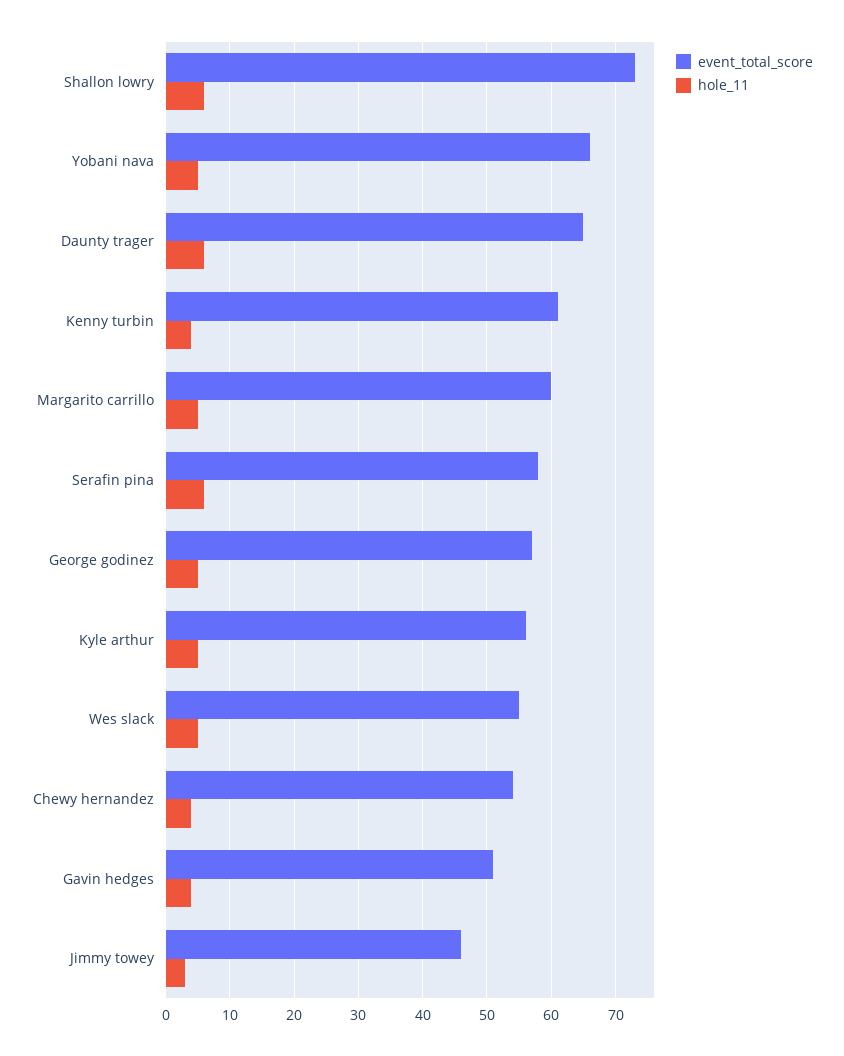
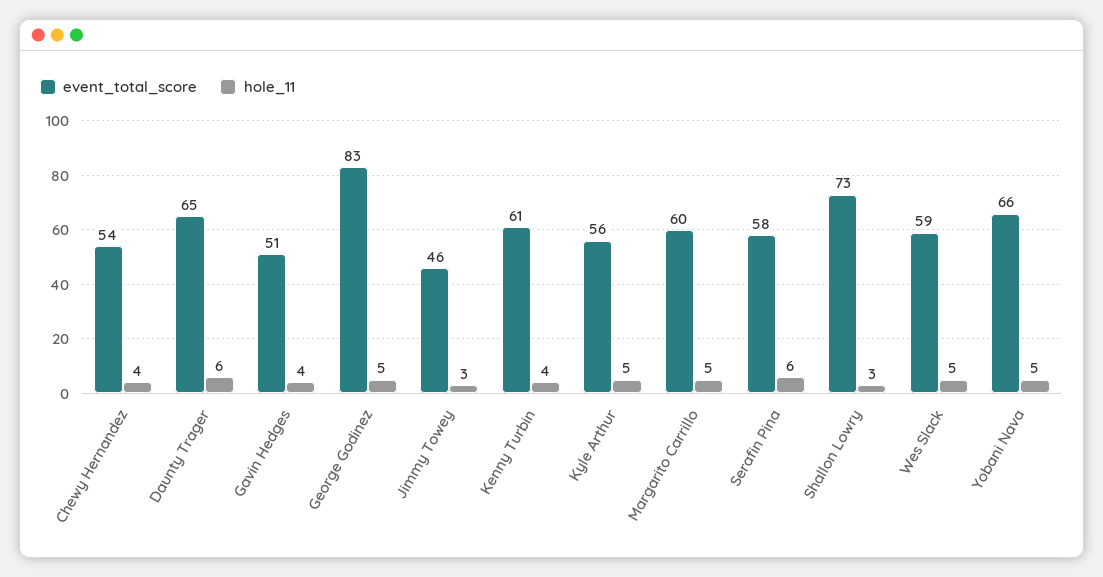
hole_11, Shallon lowry: 6 -> 3
event_total_score, George godinez: 57 -> 83
event_total_score, Wes slack: 55 -> 59

